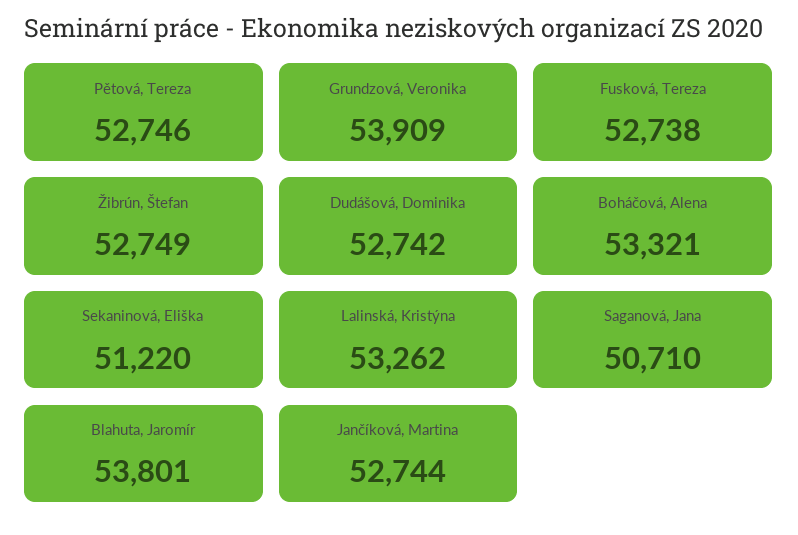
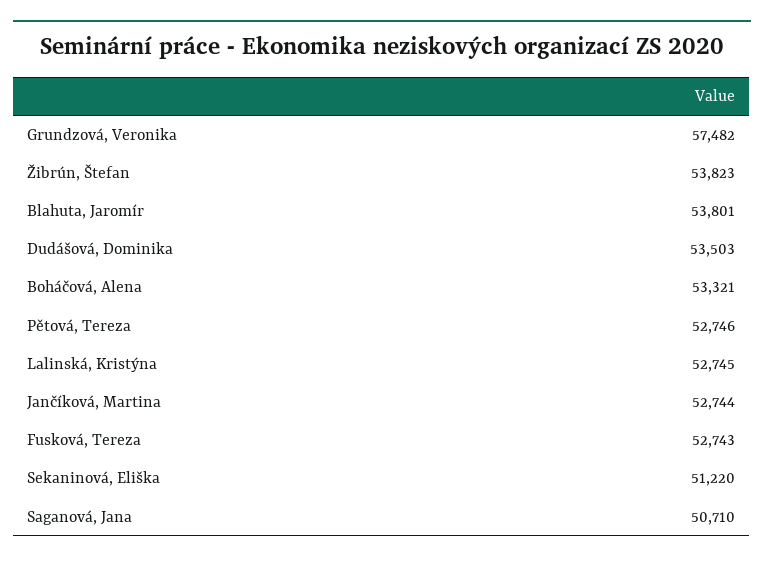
Grundzová, Veronika: 53909 -> 57482
Fusková, Tereza: 52738 -> 52743
Žibrún, Štefan: 52749 -> 53823
Dudášová, Dominika: 52742 -> 53503
Lalinská, Kristýna: 53262 -> 52745

